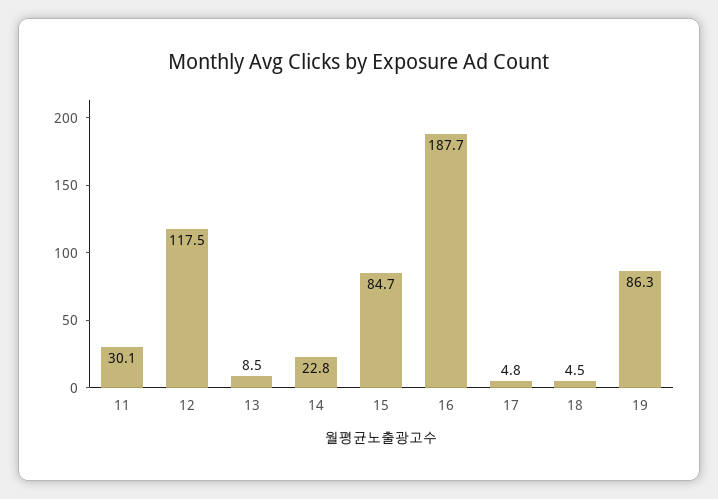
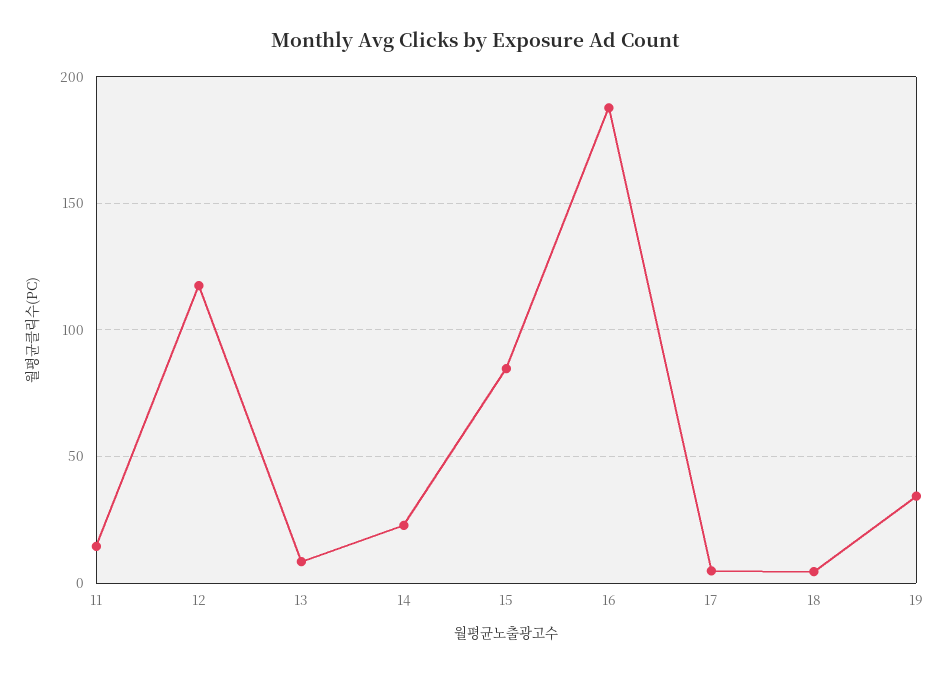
11: 30.1 -> 15
19: 86.3 -> 35

